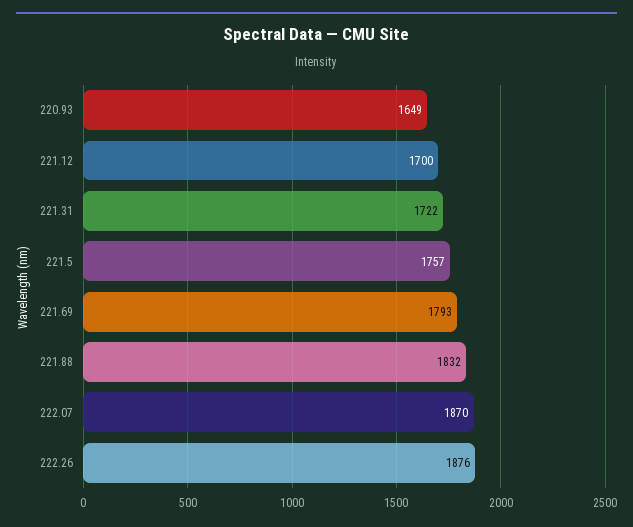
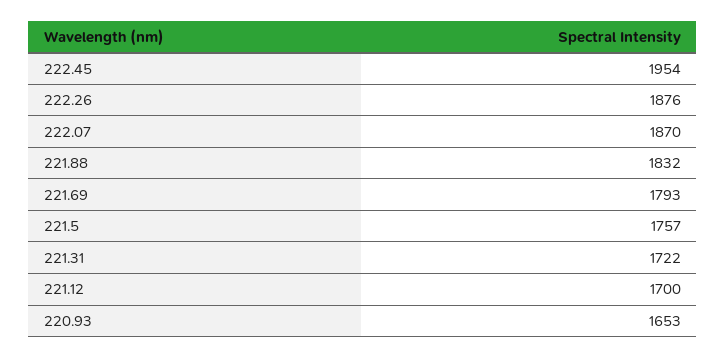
220.93: 1649 -> 1653
222.45: none -> 1954

